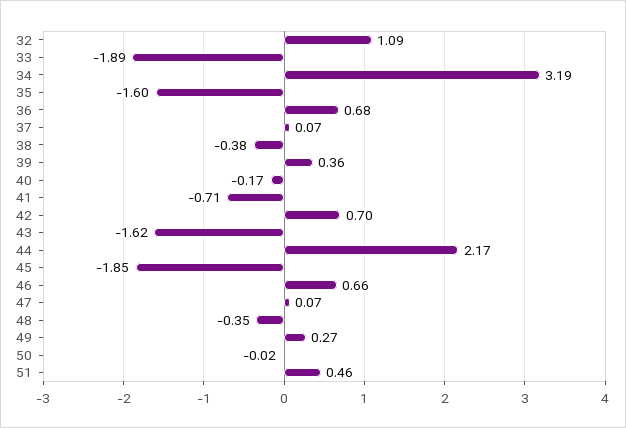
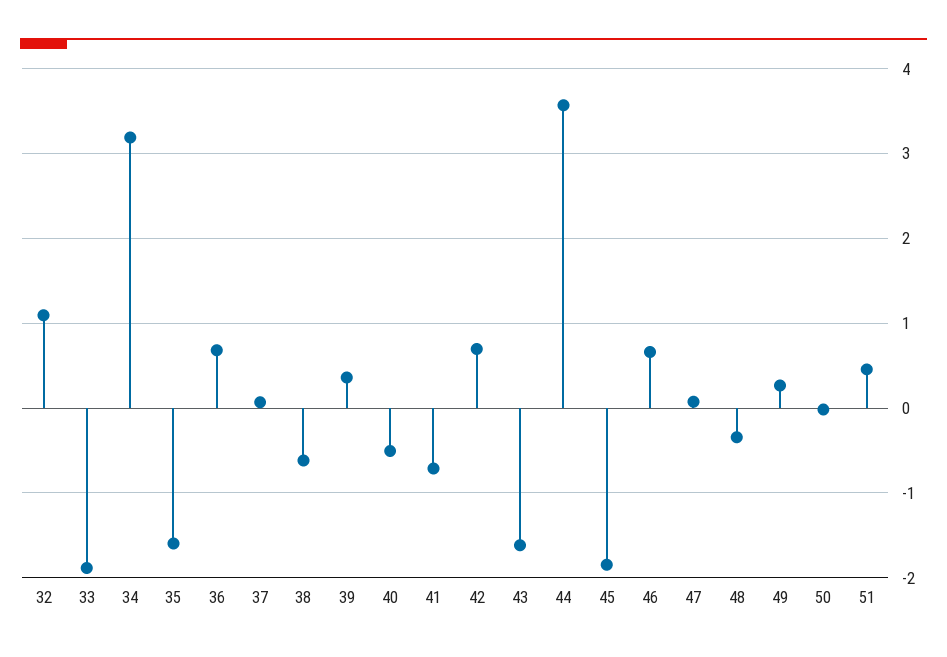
38: -0.38 -> -0.6
40: -0.17 -> -0.5
44: 2.17 -> 3.6

